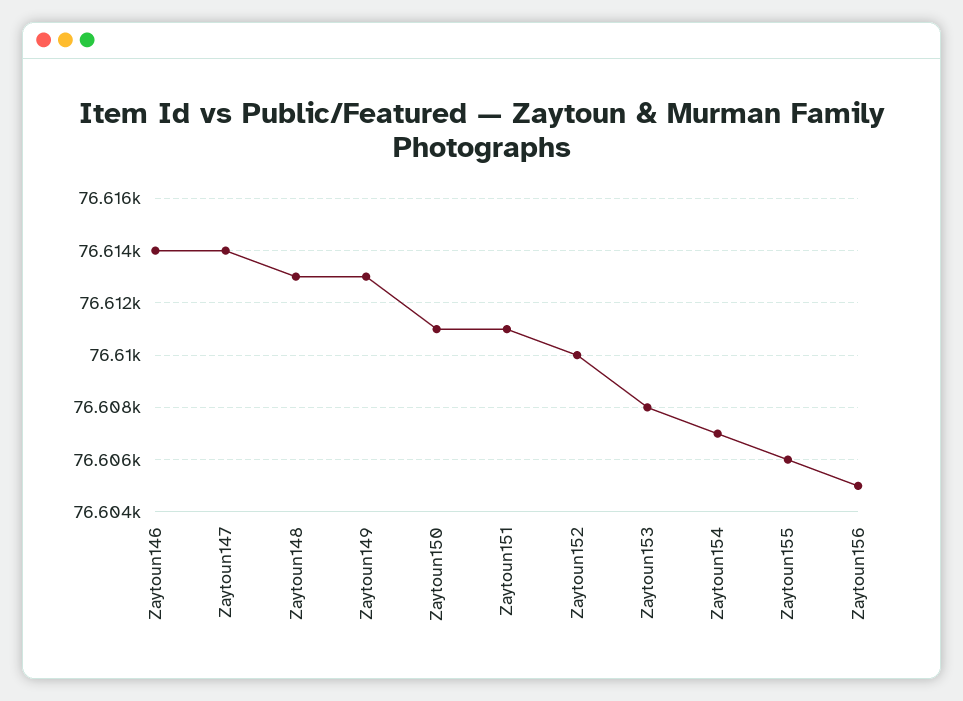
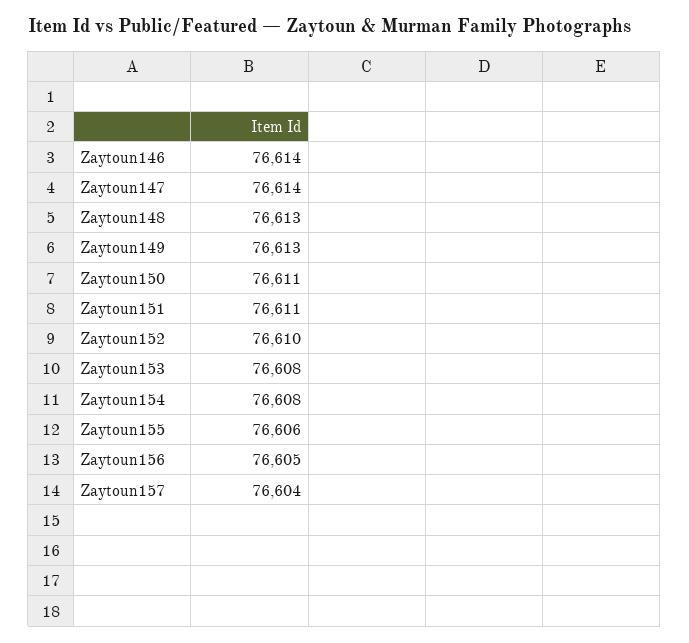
Zaytoun154: 76607 -> 76608
Zaytoun157: none -> 76604

